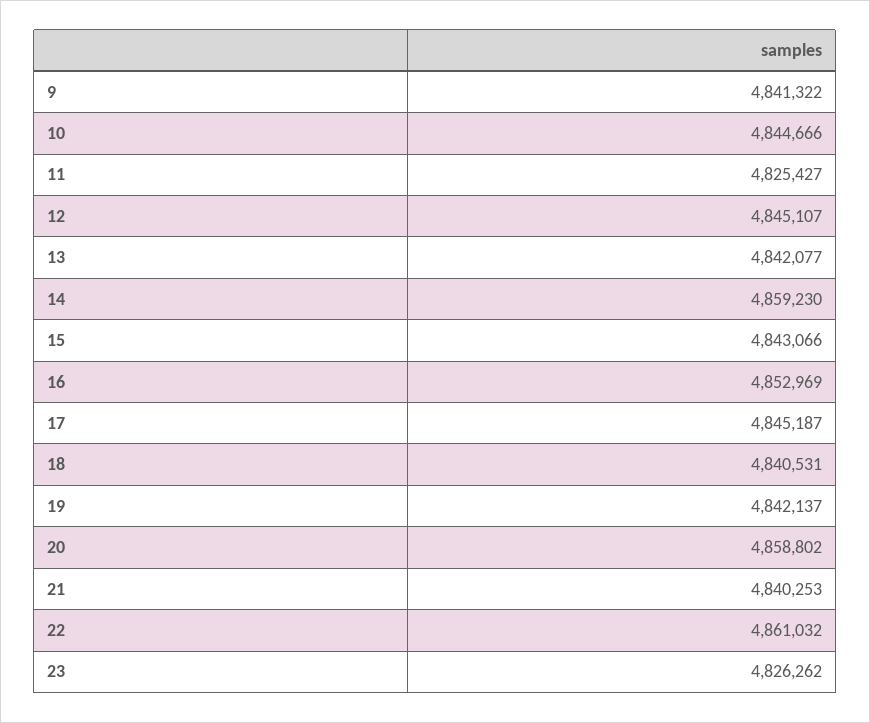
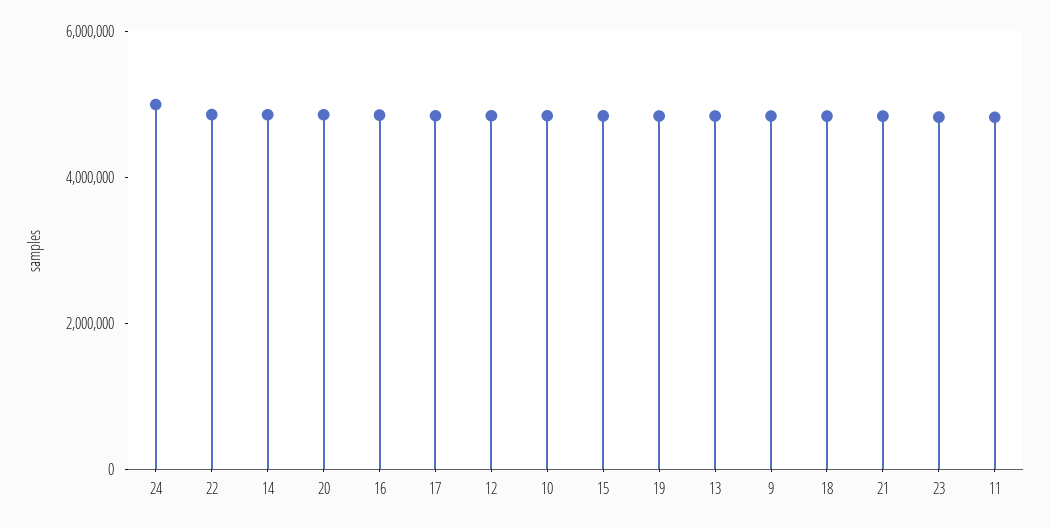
24: none -> 5000000

